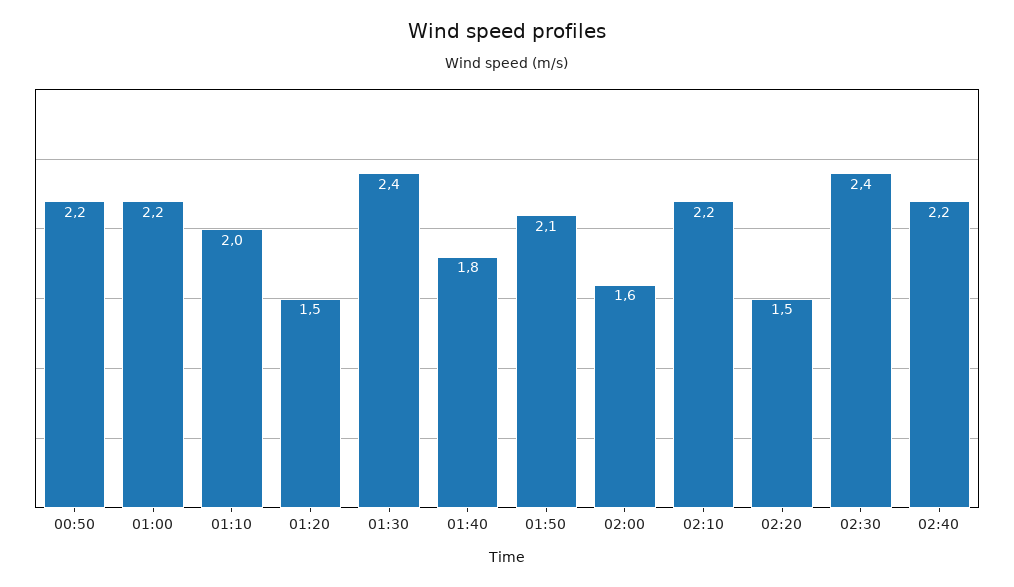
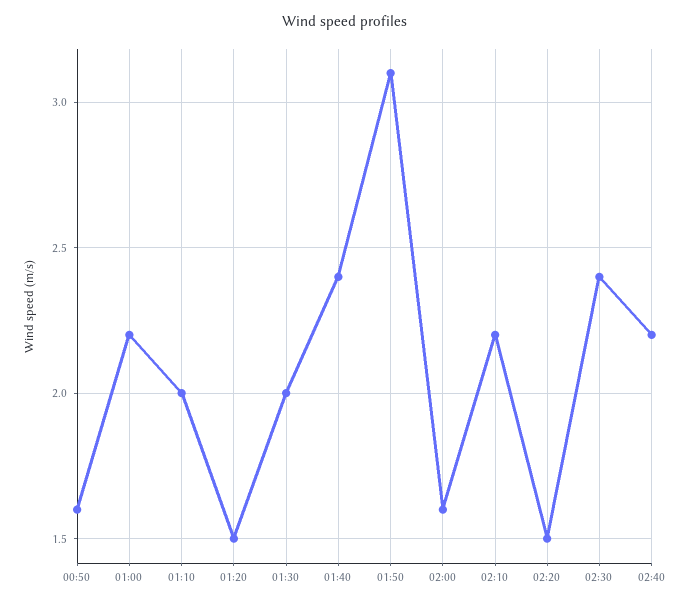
00:50: 2.2 -> 1.6
01:30: 2.4 -> 2
01:40: 1.8 -> 2.4
01:50: 2.1 -> 3.1

